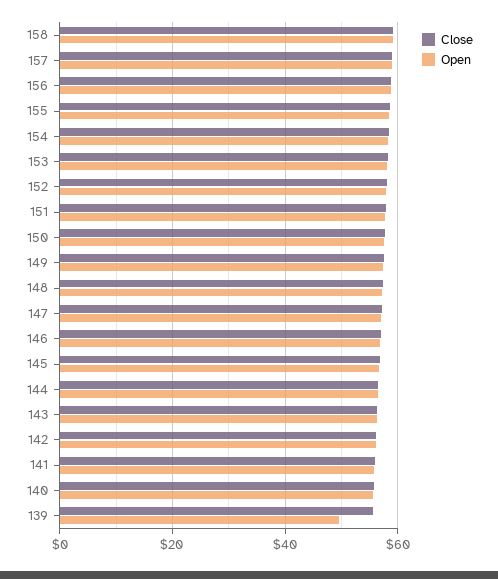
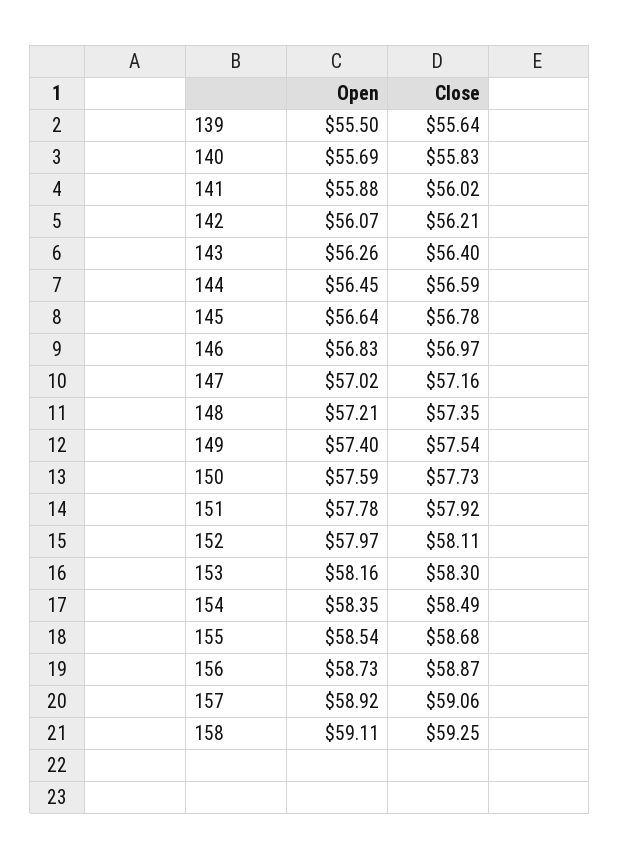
Open, 139: 50 -> 55.5

